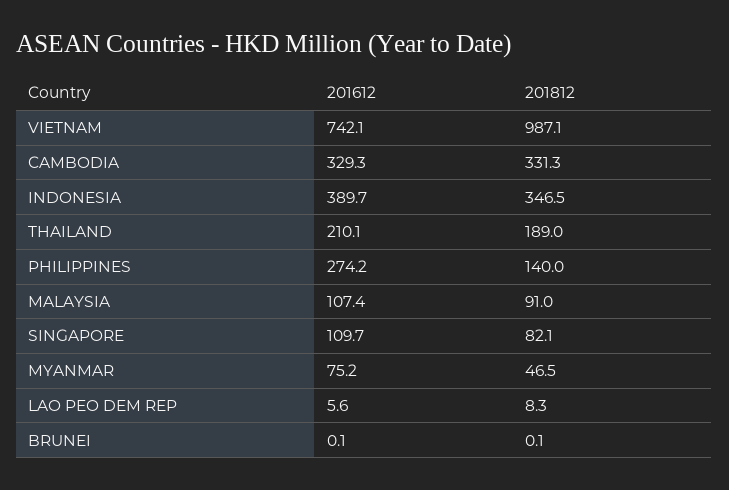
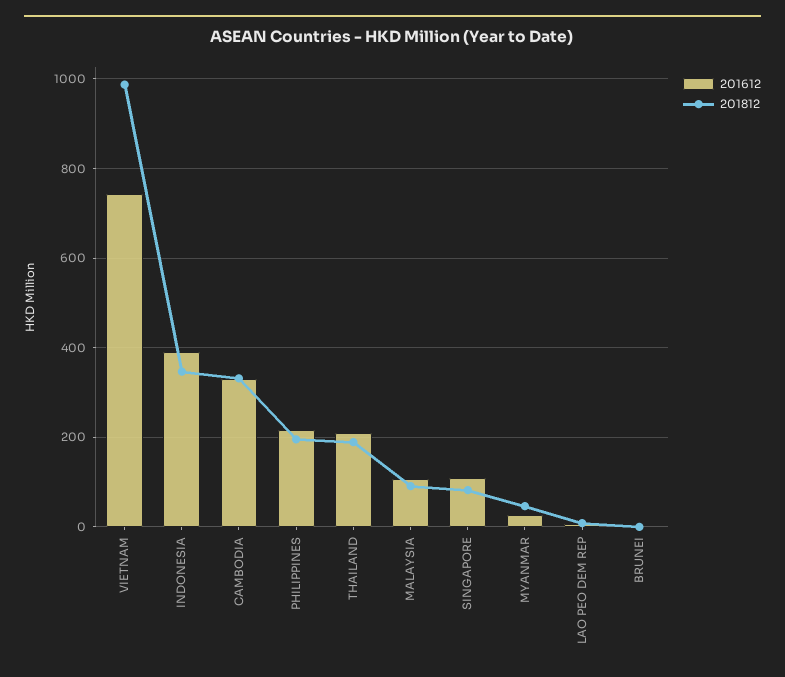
201612, PHILIPPINES: 274.2 -> 220
201812, PHILIPPINES: 140 -> 200
201612, MYANMAR: 75.2 -> 20

